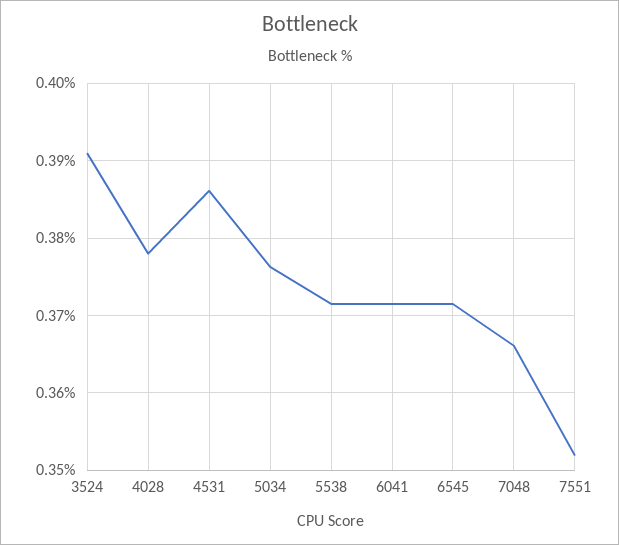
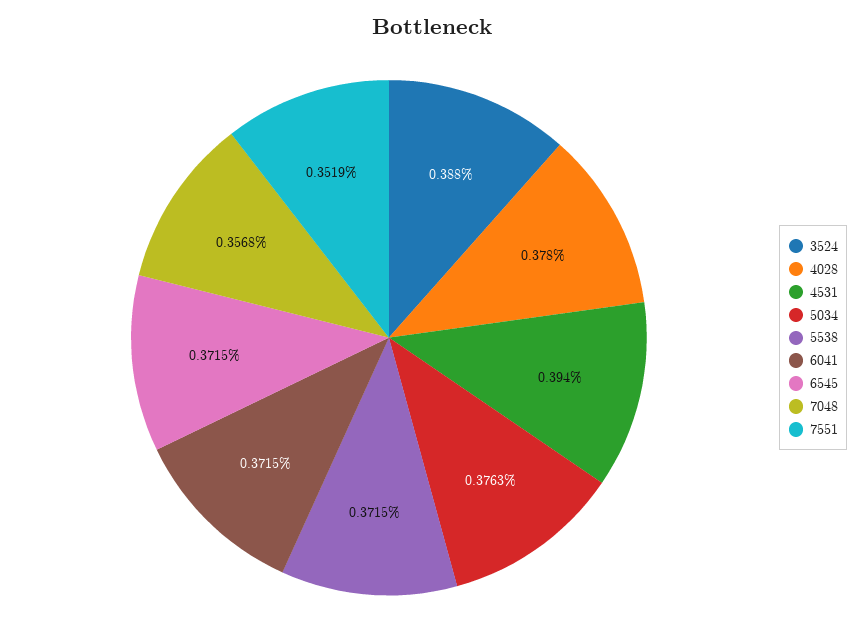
3524: 0.391 -> 0.388
4531: 0.386 -> 0.394
7048: 0.366 -> 0.3568

